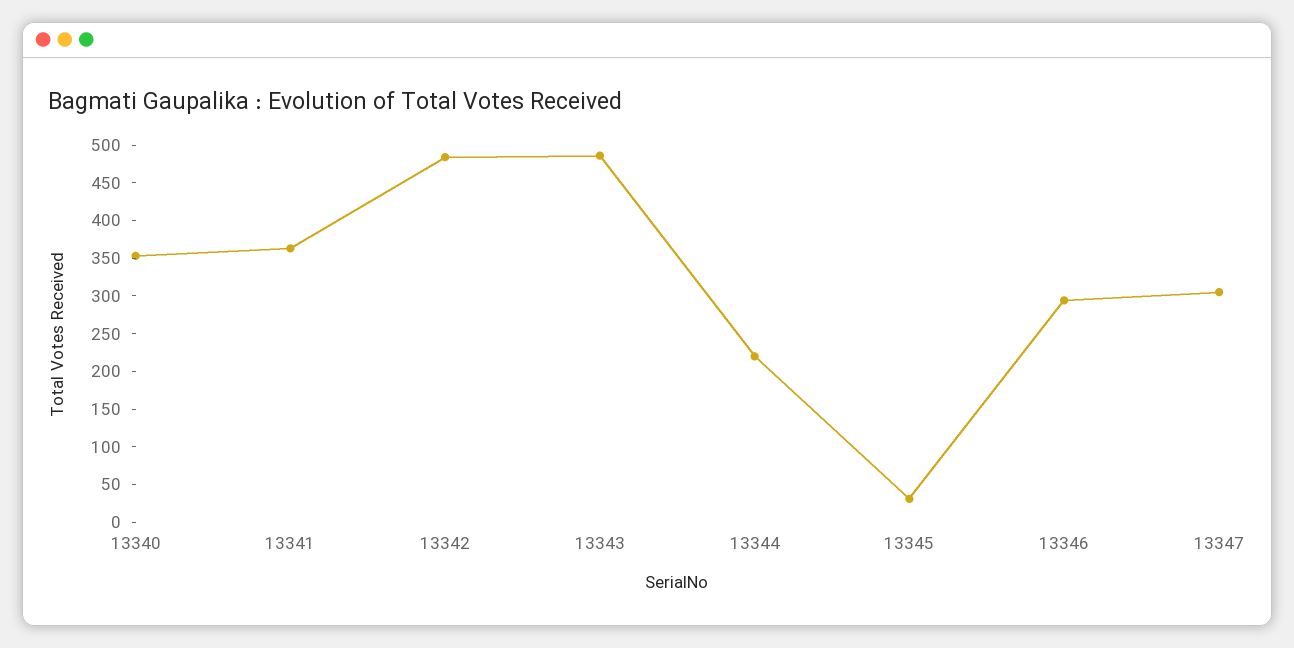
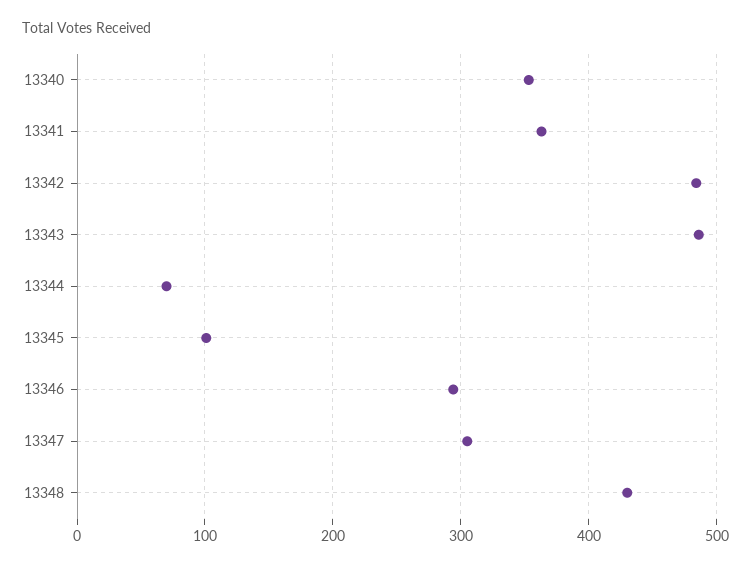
13344: 225 -> 70
13345: 25 -> 100
13348: none -> 430

